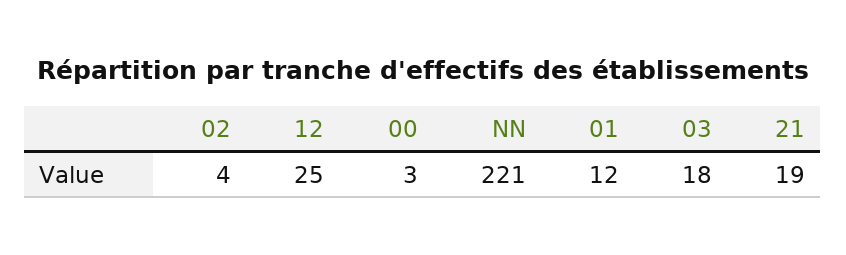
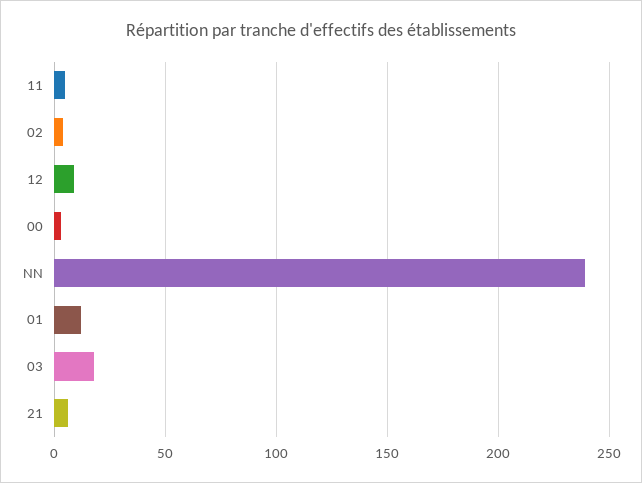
12: 25 -> 10
NN: 221 -> 240
21: 19 -> 5
11: none -> 5

